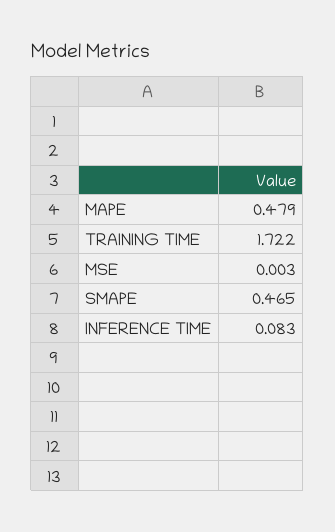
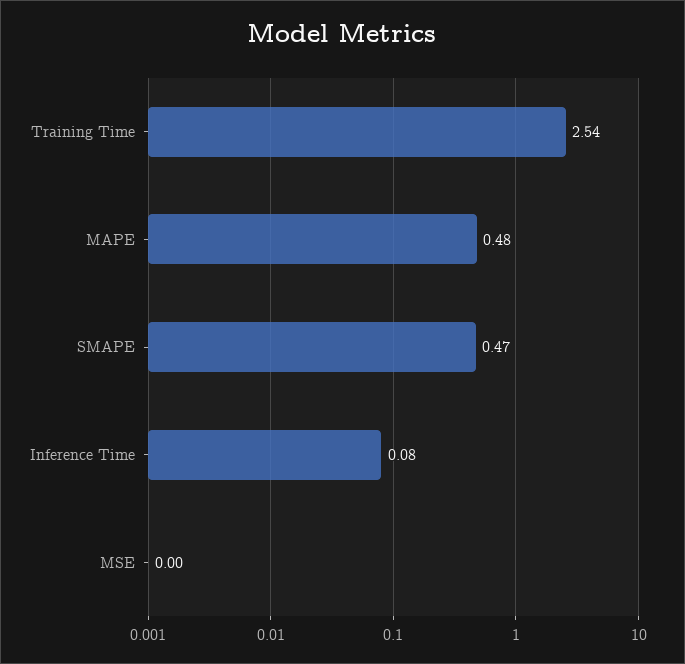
TRAINING TIME: 1.722 -> 2.54

